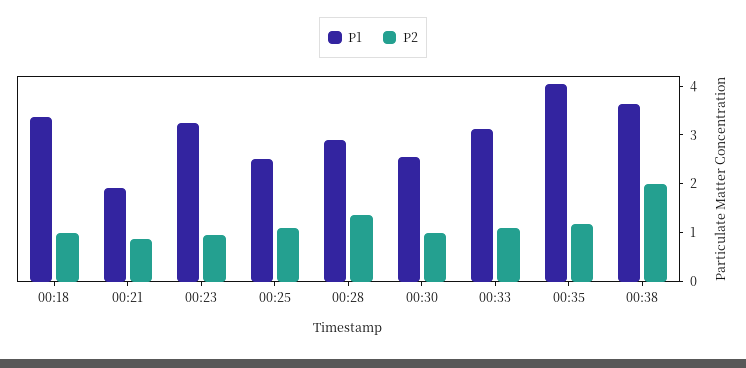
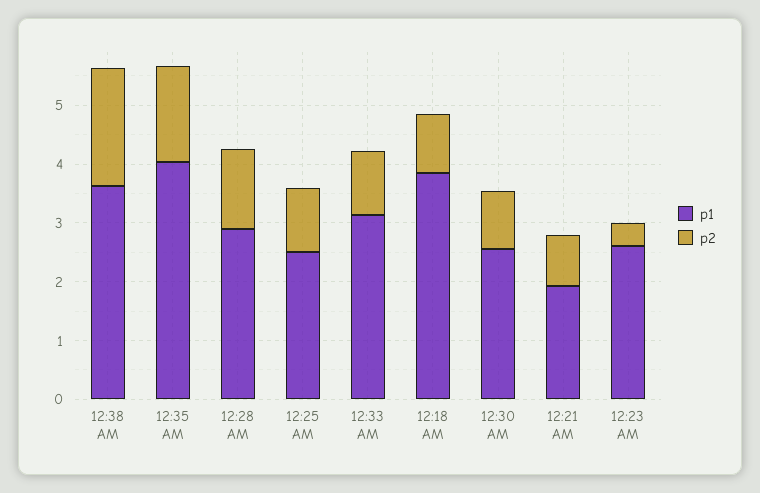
P1, 00:18: 3.4 -> 3.8
P1, 00:23: 3.2 -> 2.6
P2, 00:23: 1 -> 0.4
P2, 00:35: 1.2 -> 1.6

